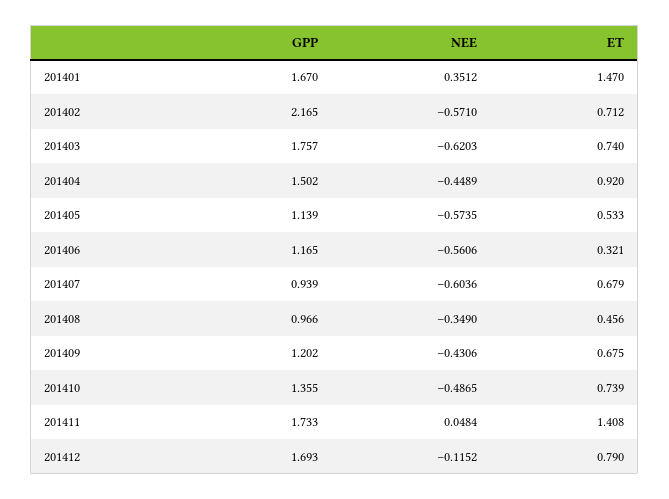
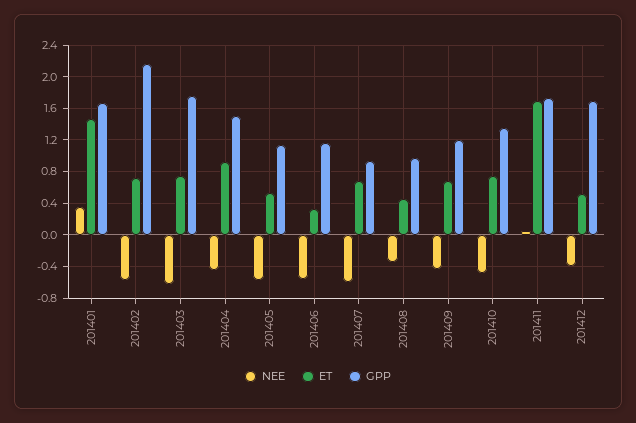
ET, 201411: 1.408 -> 1.7
NEE, 201412: -0.1152 -> -0.4
ET, 201412: 0.79 -> 0.5

